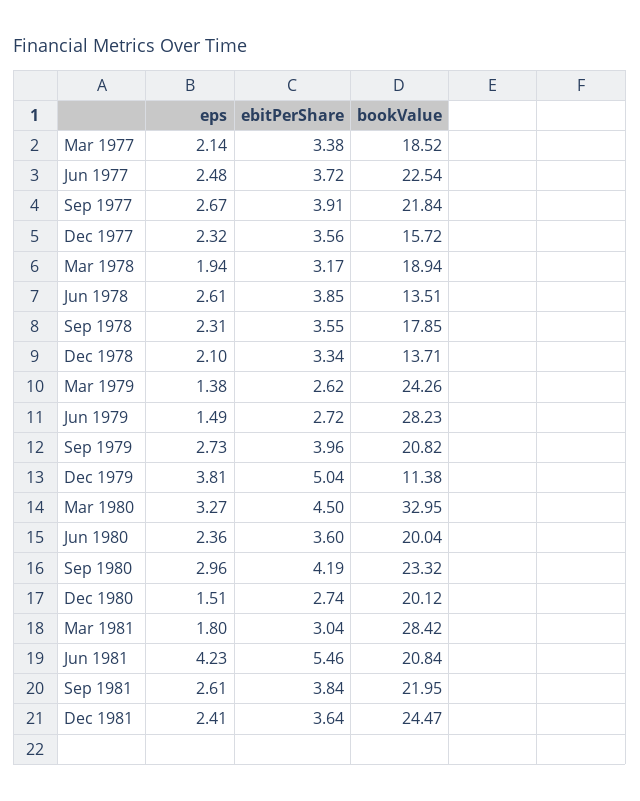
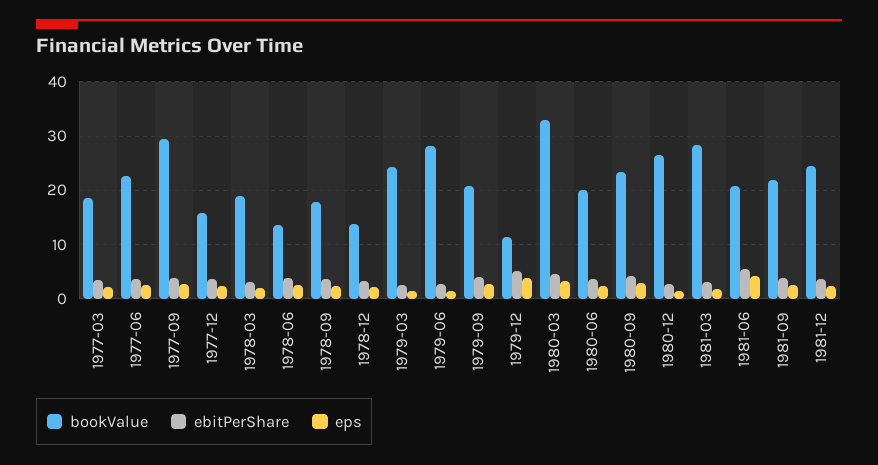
bookValue, Sep 1977: 21.84 -> 30
bookValue, Dec 1980: 20.12 -> 26

